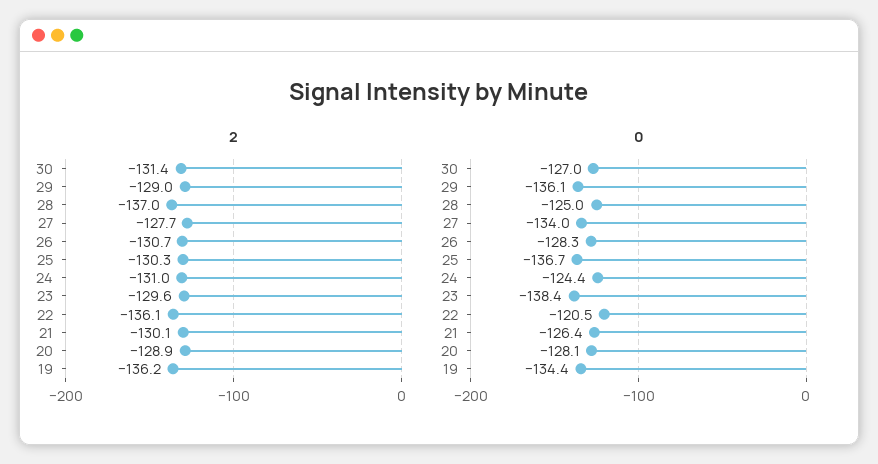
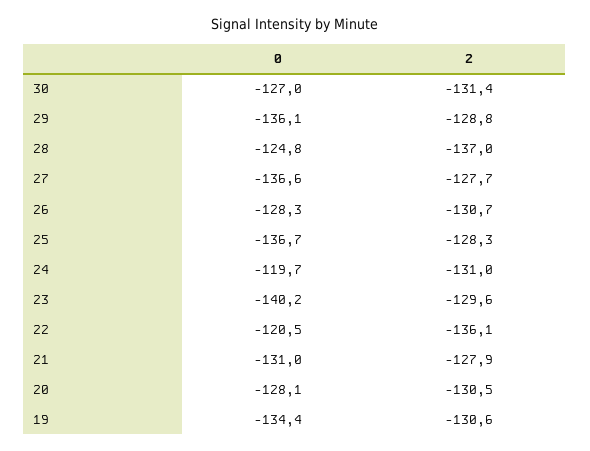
2, 29: -129 -> -128.8
2, 25: -130.3 -> -128.3
2, 21: -130.1 -> -127.9
2, 20: -128.9 -> -130.5
2, 19: -136.2 -> -130.6
0, 28: -125 -> -124.8
0, 27: -134 -> -136.6
0, 24: -124.4 -> -119.7
0, 23: -138.4 -> -140.2
0, 21: -126.4 -> -131

